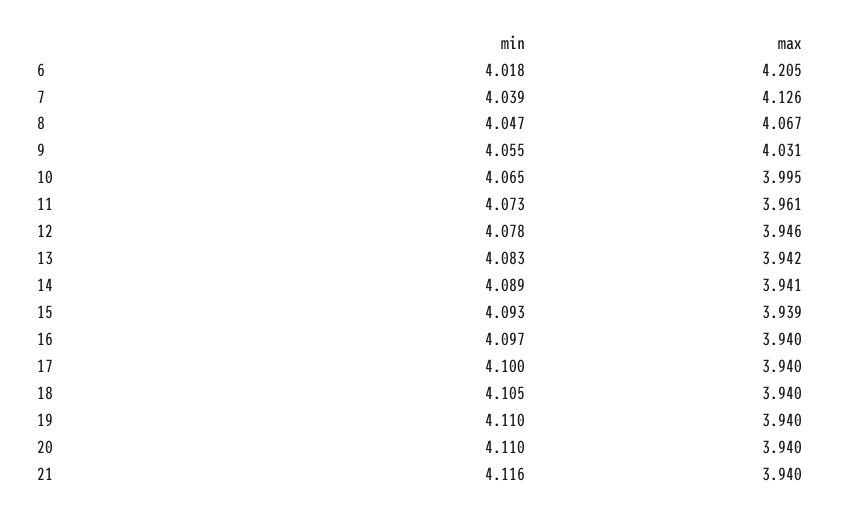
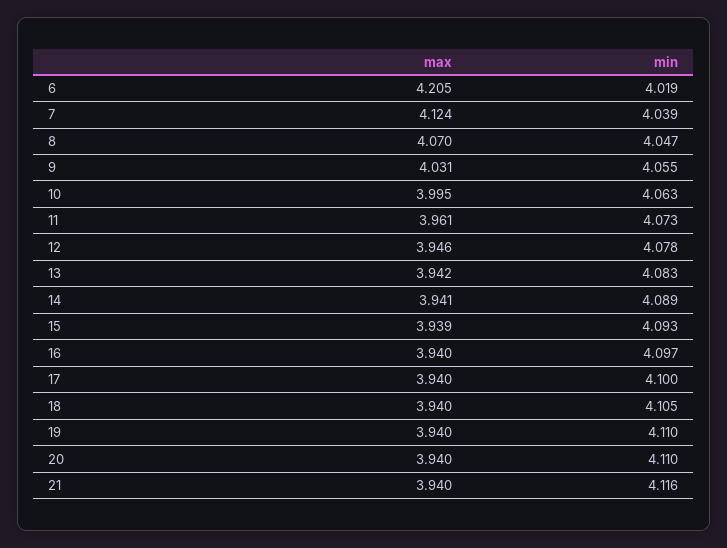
min, 6: 4.018 -> 4.019
max, 7: 4.126 -> 4.124
max, 8: 4.067 -> 4.07
min, 10: 4.065 -> 4.063

